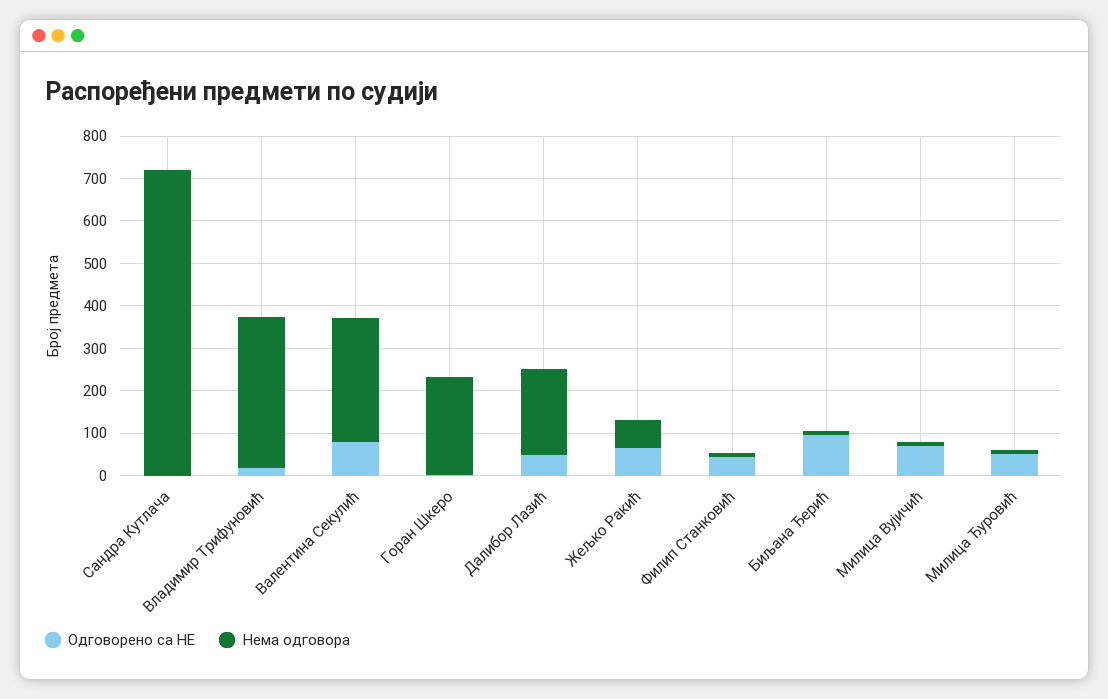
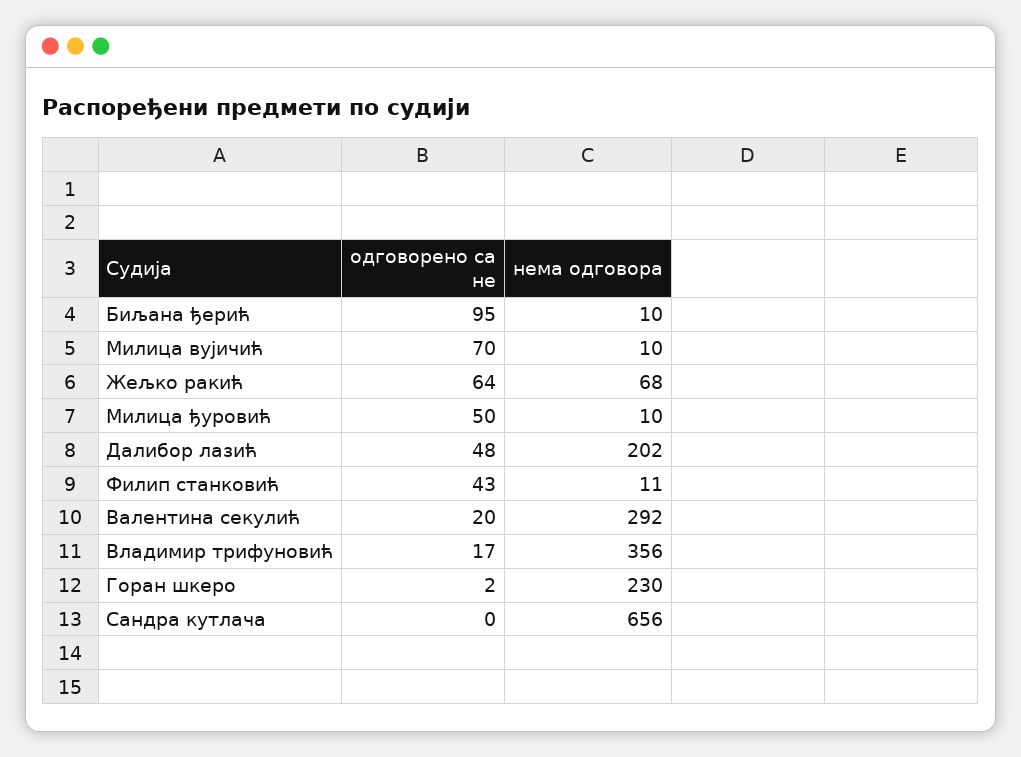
Нема одговора, Сандра Кутлача: 720 -> 656
Одговорено са НЕ, Валентина Секулић: 80 -> 20

